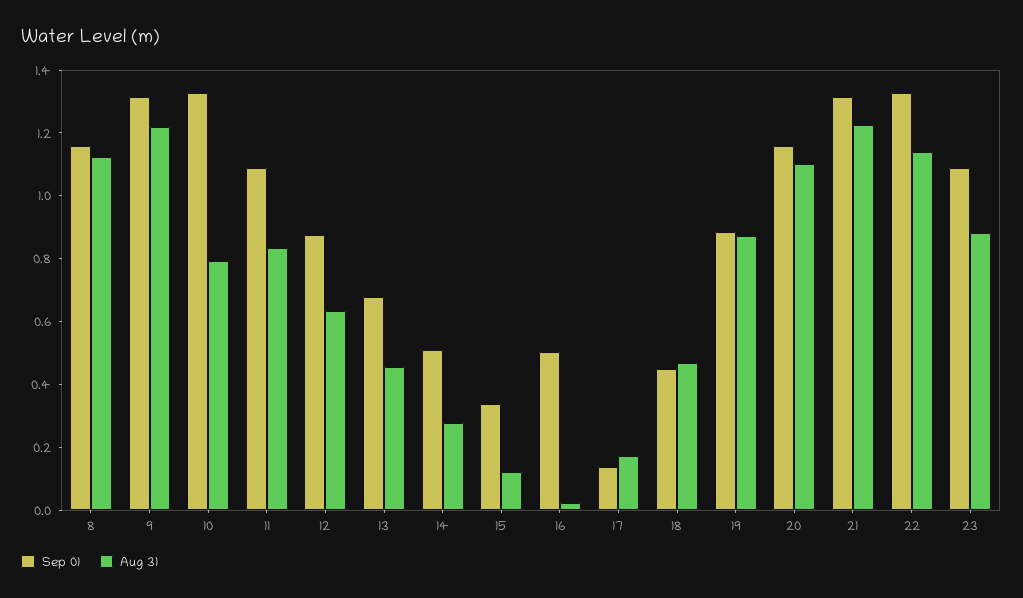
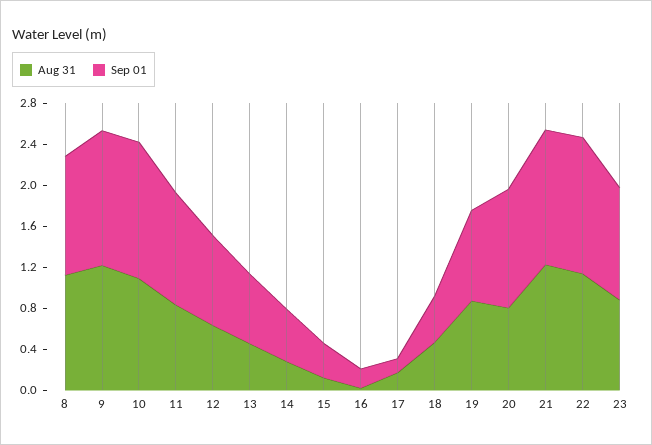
Aug 31, 10: 0.8 -> 1.1
Sep 01, 16: 0.5 -> 0.2
Aug 31, 20: 1.1 -> 0.8

